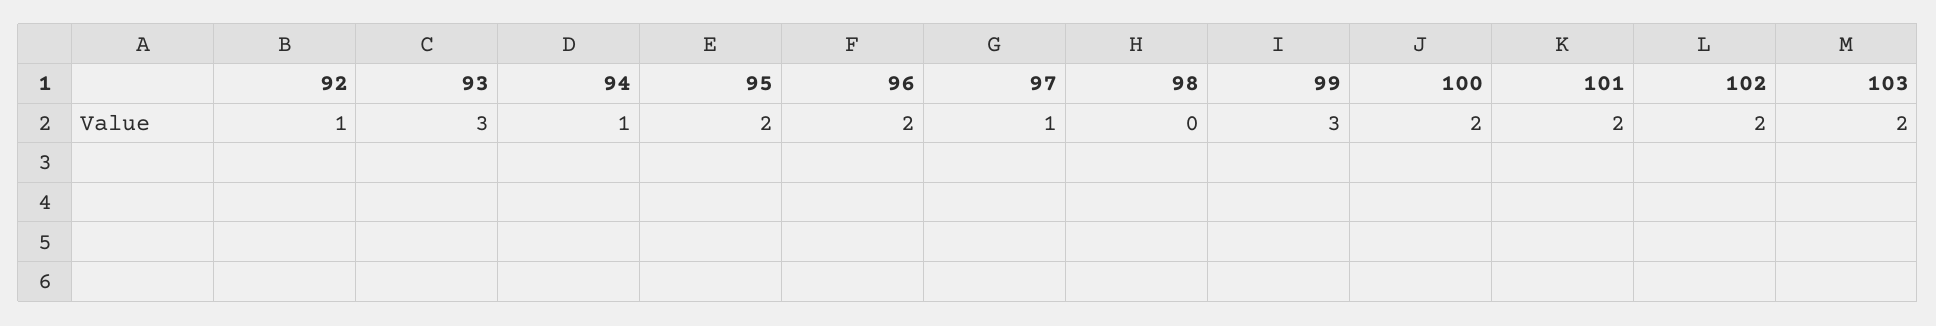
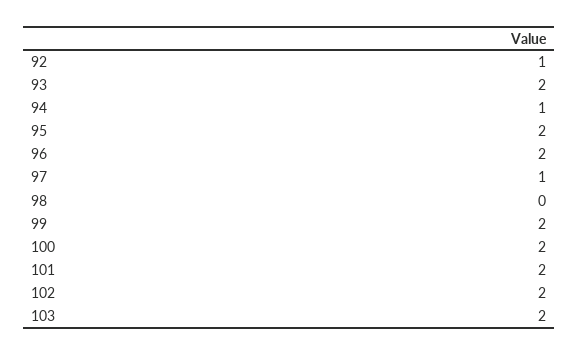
93: 3 -> 2
99: 3 -> 2

